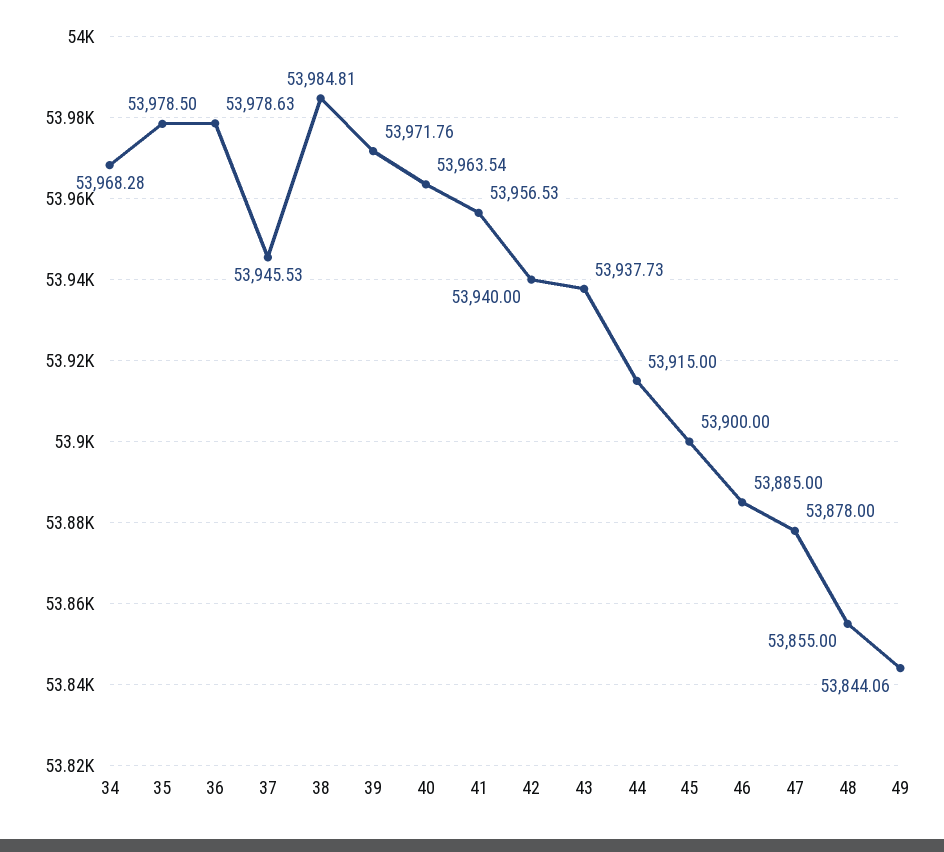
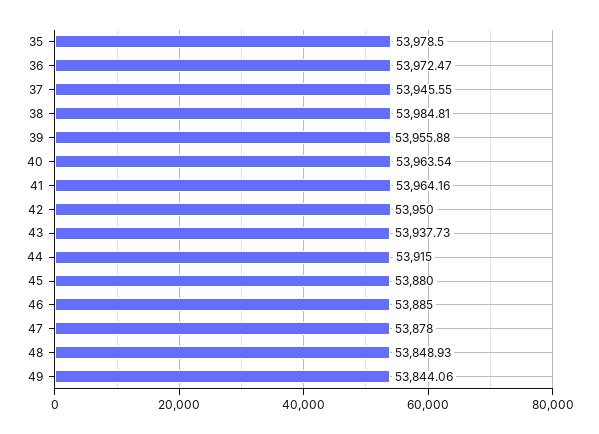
34: 53968.28 -> none
36: 53978.63 -> 53972.47
37: 53945.53 -> 53945.55
39: 53971.76 -> 53955.88
41: 53956.53 -> 53964.16
42: 53940 -> 53950
45: 53900 -> 53880
48: 53855 -> 53848.93

